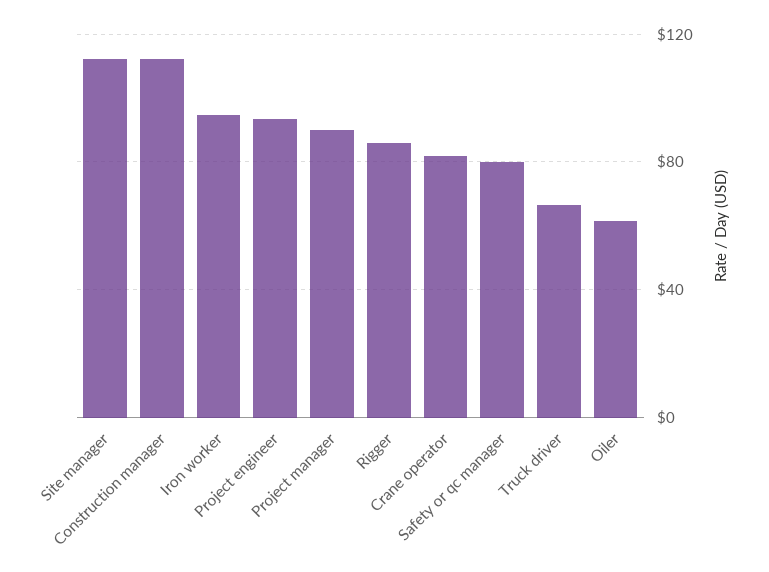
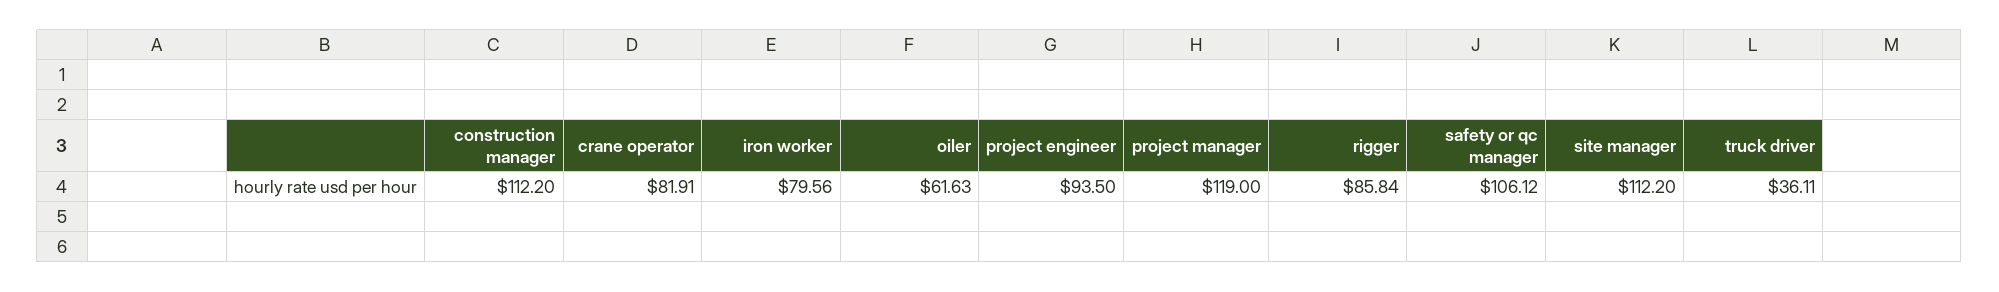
Iron worker: 95 -> 79.56
Project manager: 90 -> 119
Safety or qc manager: 80 -> 106.12
Truck driver: 65 -> 36.11

